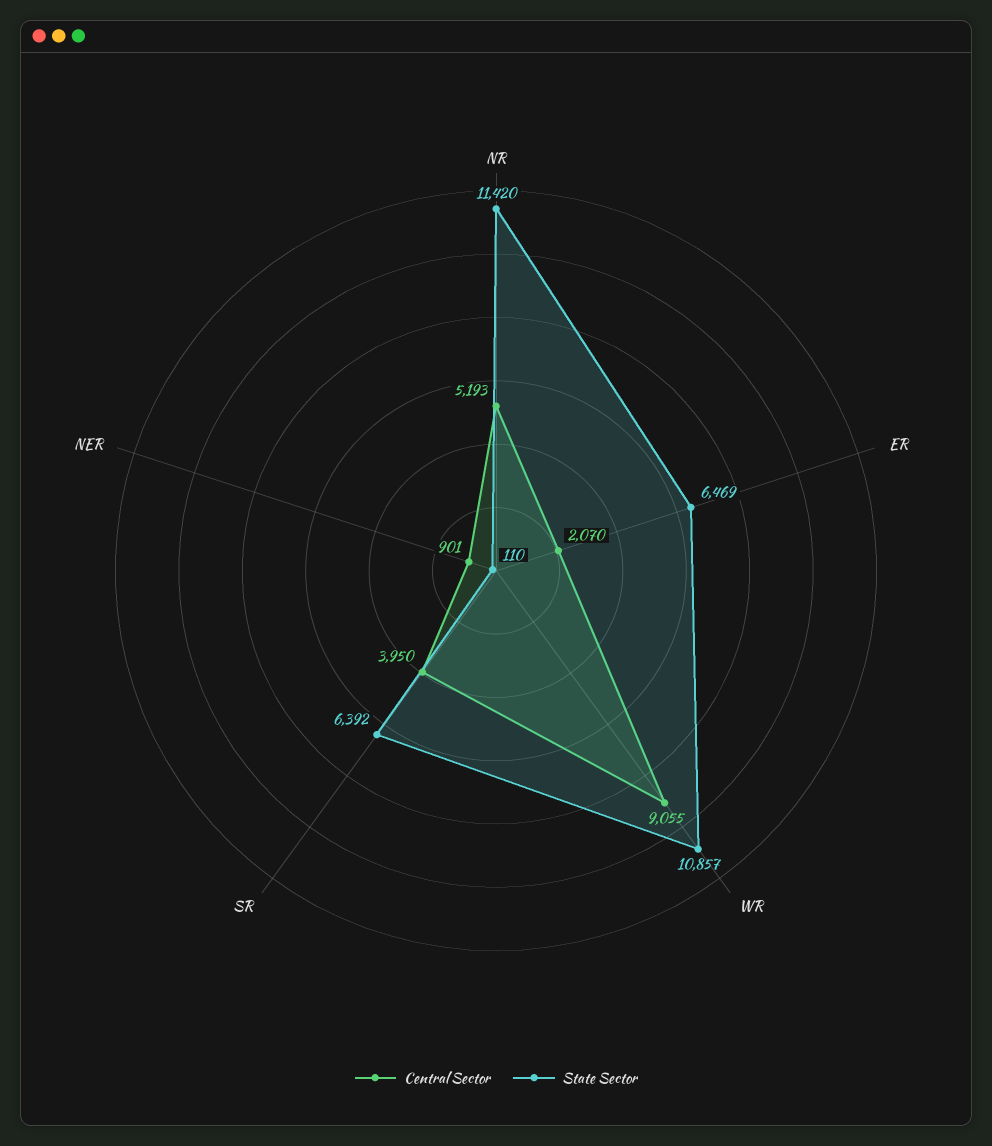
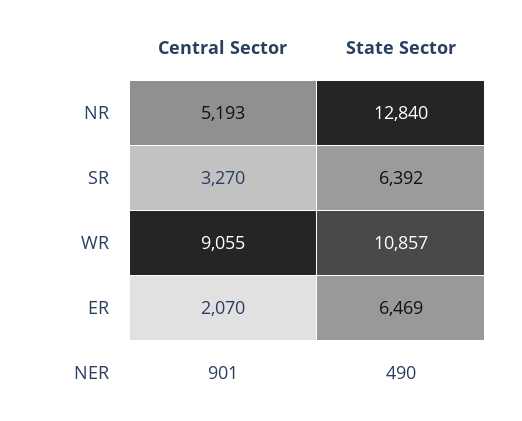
State Sector, NR: 11420 -> 12840
Central Sector, SR: 3950 -> 3270
State Sector, NER: 110 -> 490

